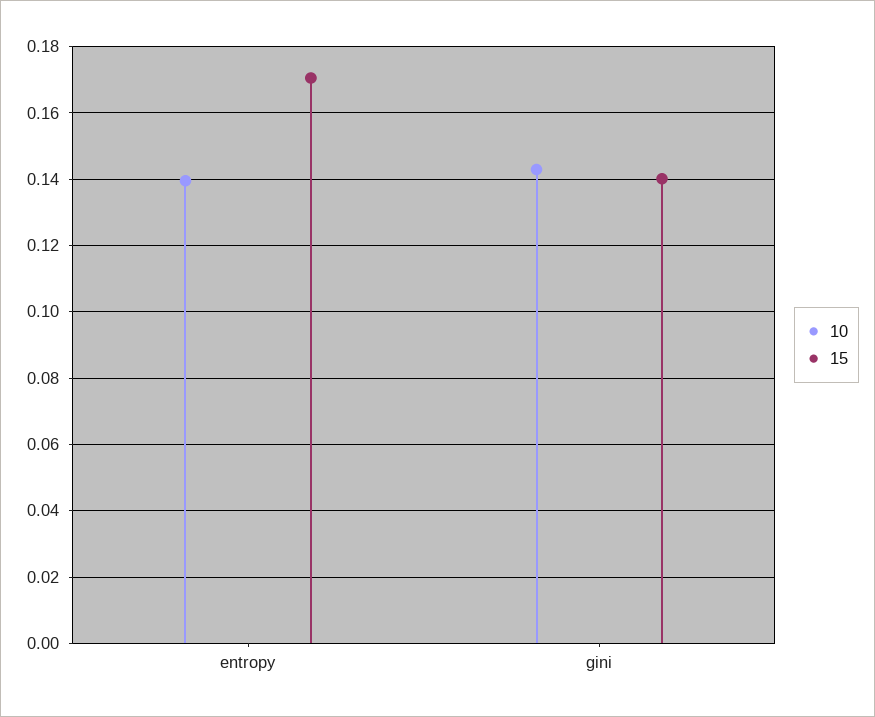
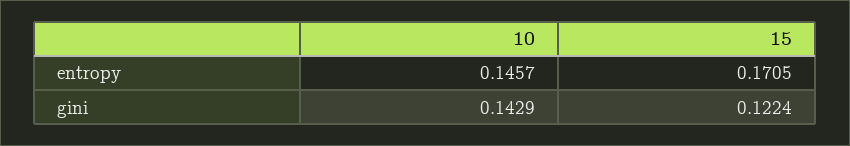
10, entropy: 0.14 -> 0.1457
15, gini: 0.14 -> 0.1224

